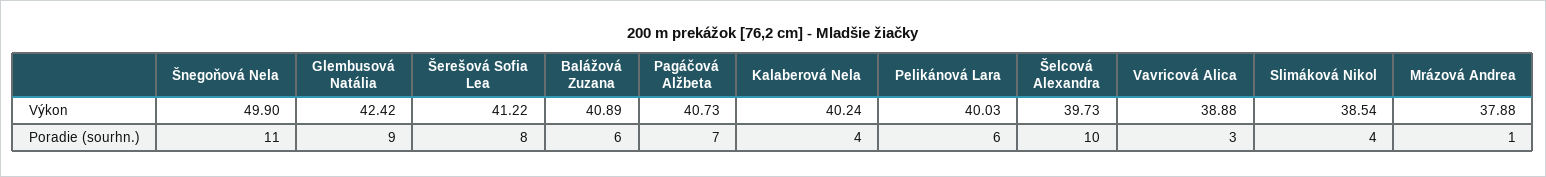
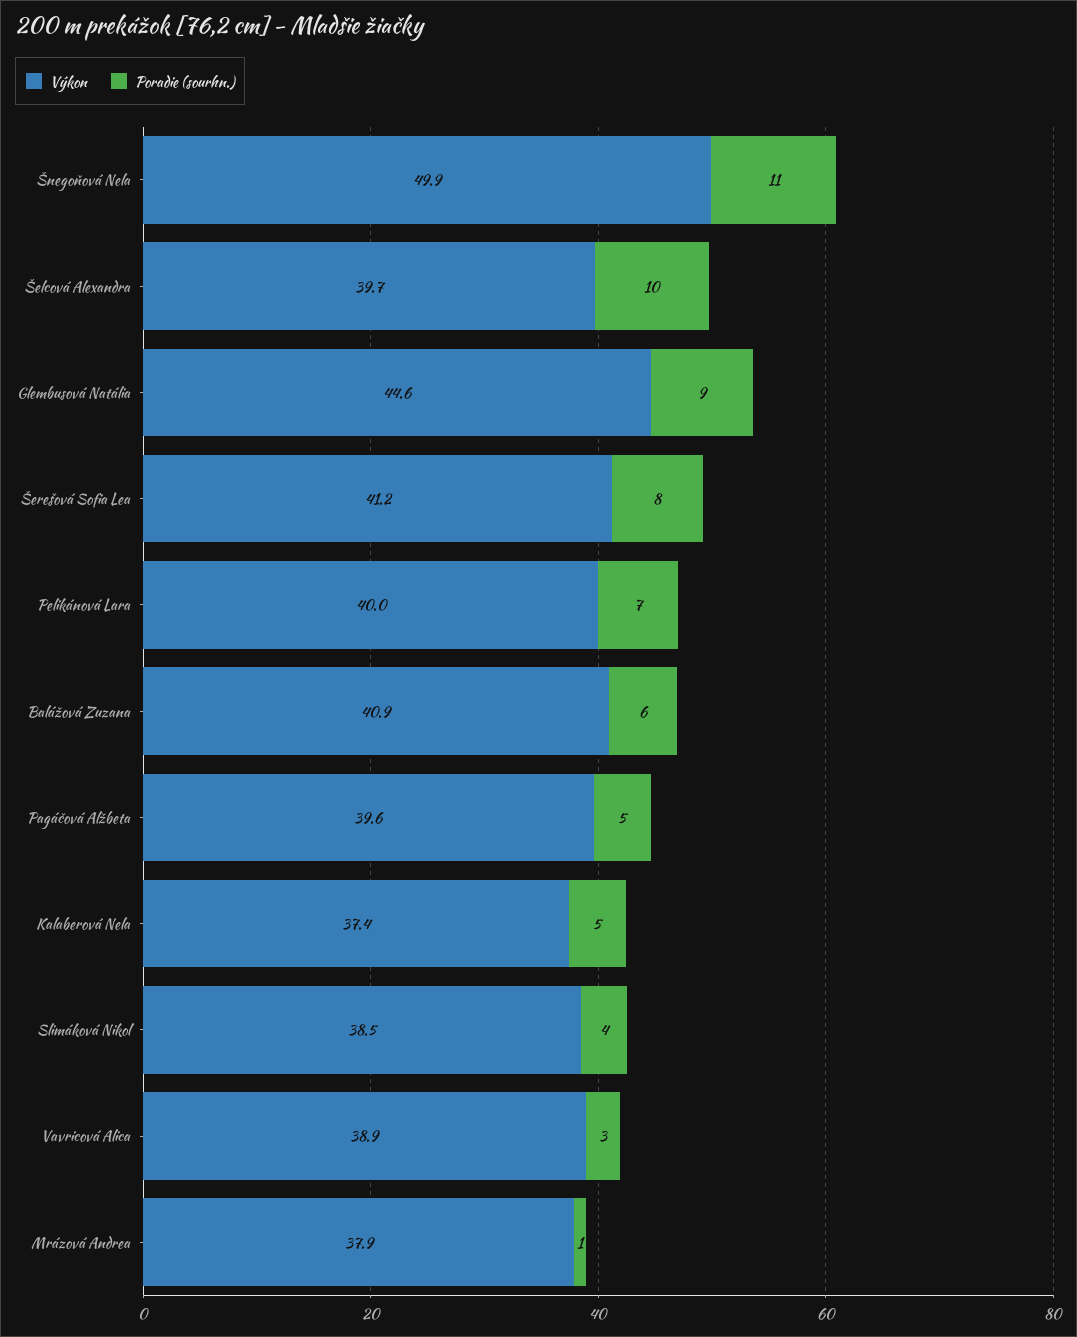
Výkon, Glembusová Natália: 42.42 -> 44.6
Výkon, Pagáčová Alžbeta: 40.73 -> 39.6
Výkon, Kalaberová Nela: 40.24 -> 37.4
Poradie (sourhn.), Pagáčová Alžbeta: 7 -> 5
Poradie (sourhn.), Kalaberová Nela: 4 -> 5
Poradie (sourhn.), Pelikánová Lara: 6 -> 7

